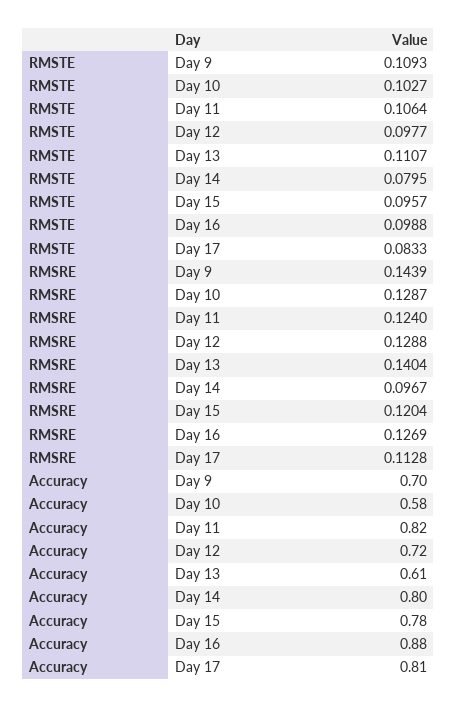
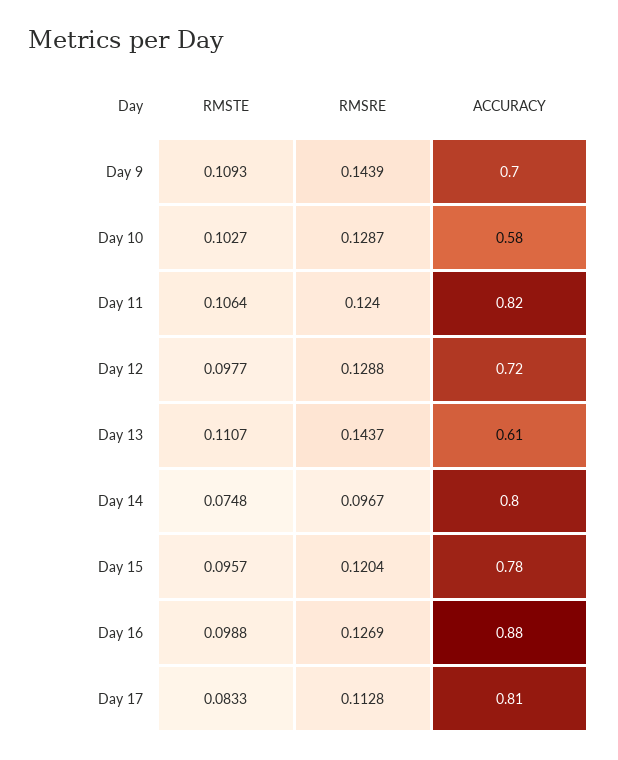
RMSTE, Day 14: 0.0795 -> 0.0748
RMSRE, Day 13: 0.1404 -> 0.1437

